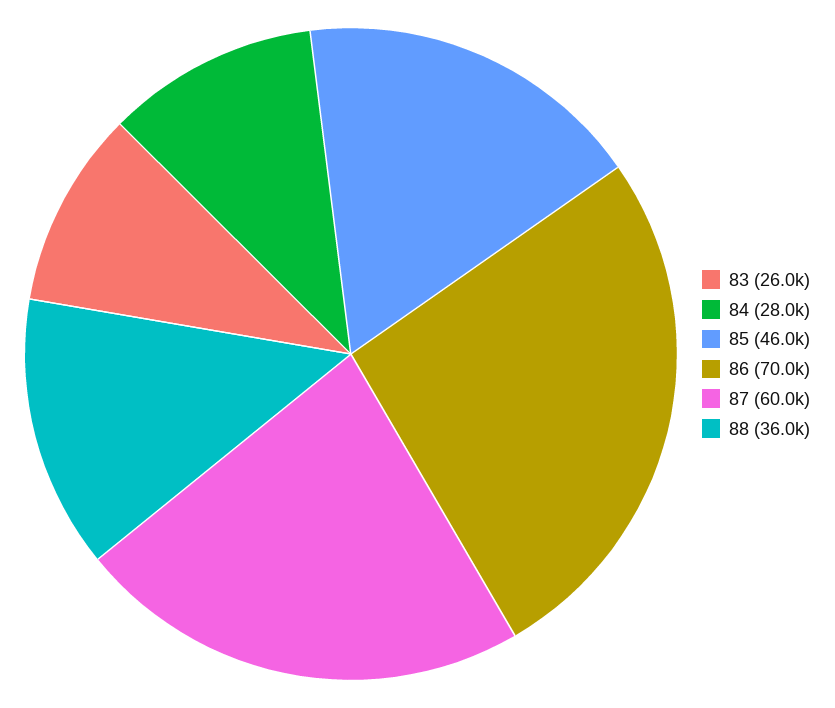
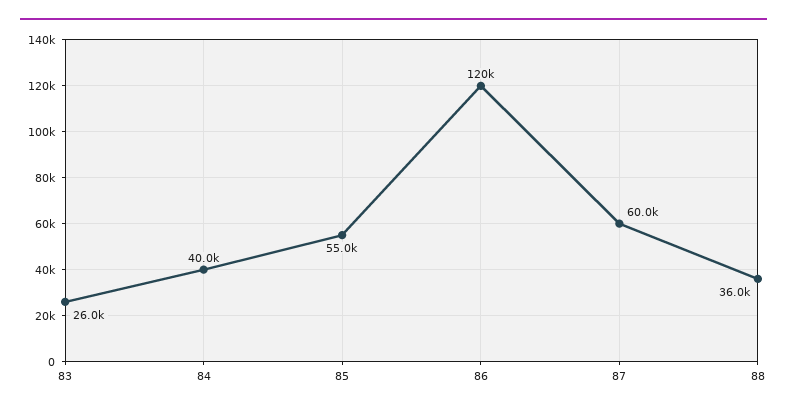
84: 28000 -> 40000
85: 46000 -> 55000
86: 70000 -> 120000

